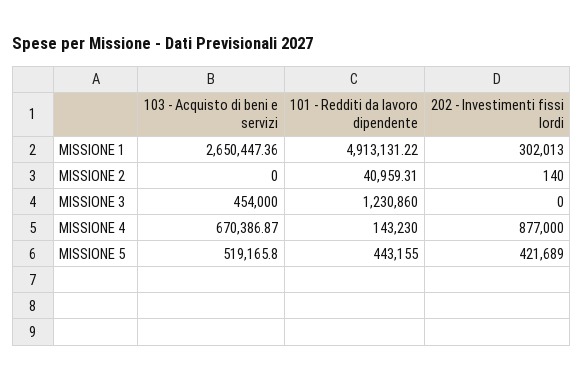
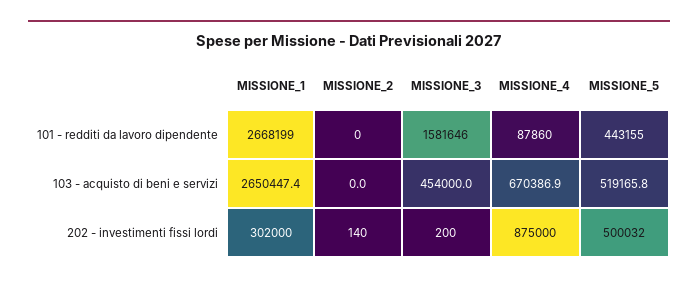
101 - Redditi da lavoro dipendente, MISSIONE 1: 4913131.22 -> 2668199
202 - Investimenti fissi lordi, MISSIONE 1: 302013 -> 302000
101 - Redditi da lavoro dipendente, MISSIONE 2: 40959.31 -> 0
101 - Redditi da lavoro dipendente, MISSIONE 3: 1230860 -> 1581646
202 - Investimenti fissi lordi, MISSIONE 3: 0 -> 200
101 - Redditi da lavoro dipendente, MISSIONE 4: 143230 -> 87860
202 - Investimenti fissi lordi, MISSIONE 4: 877000 -> 875000
202 - Investimenti fissi lordi, MISSIONE 5: 421689 -> 500032

